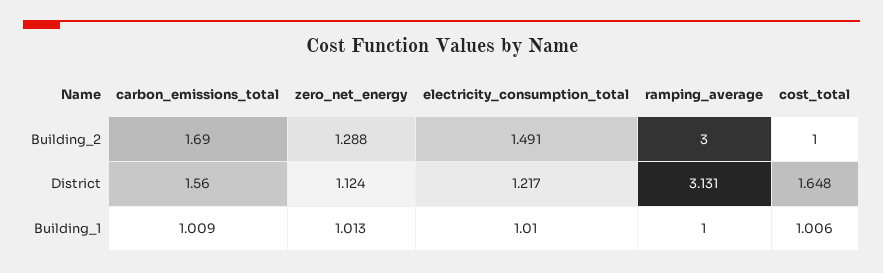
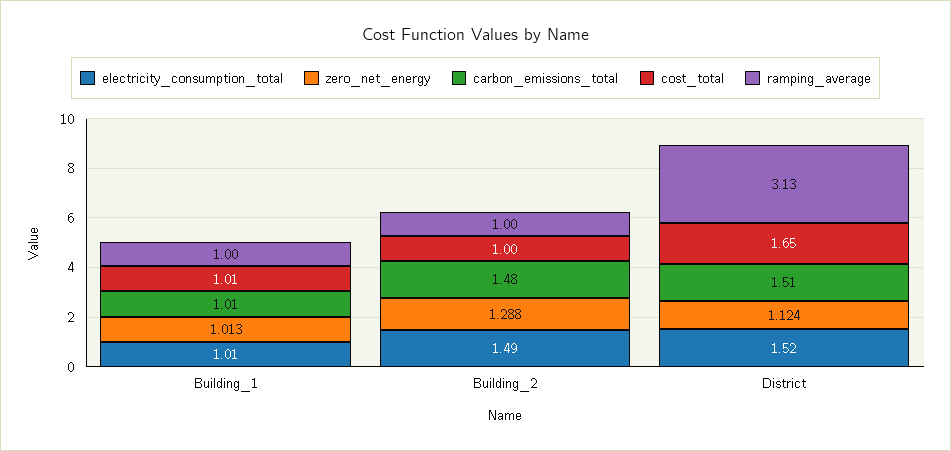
carbon_emissions_total, Building_2: 1.69 -> 1.48
ramping_average, Building_2: 3 -> 1
carbon_emissions_total, District: 1.56 -> 1.51
electricity_consumption_total, District: 1.217 -> 1.52

